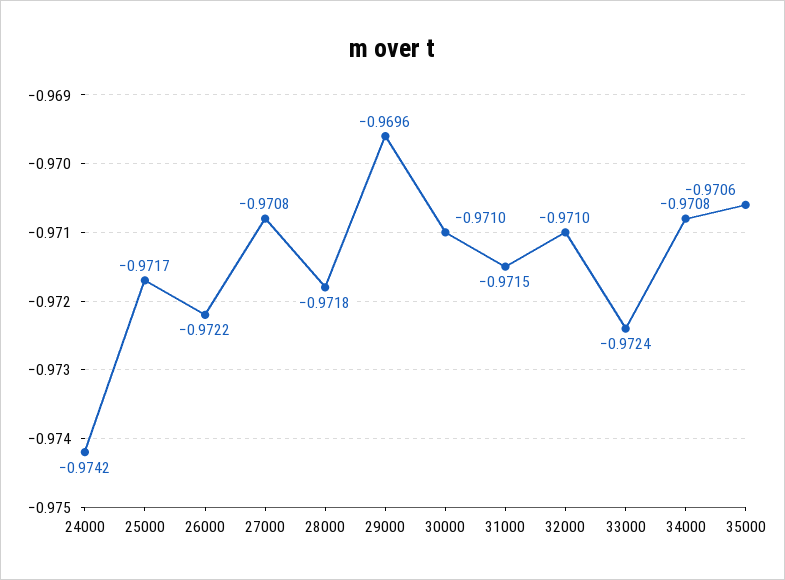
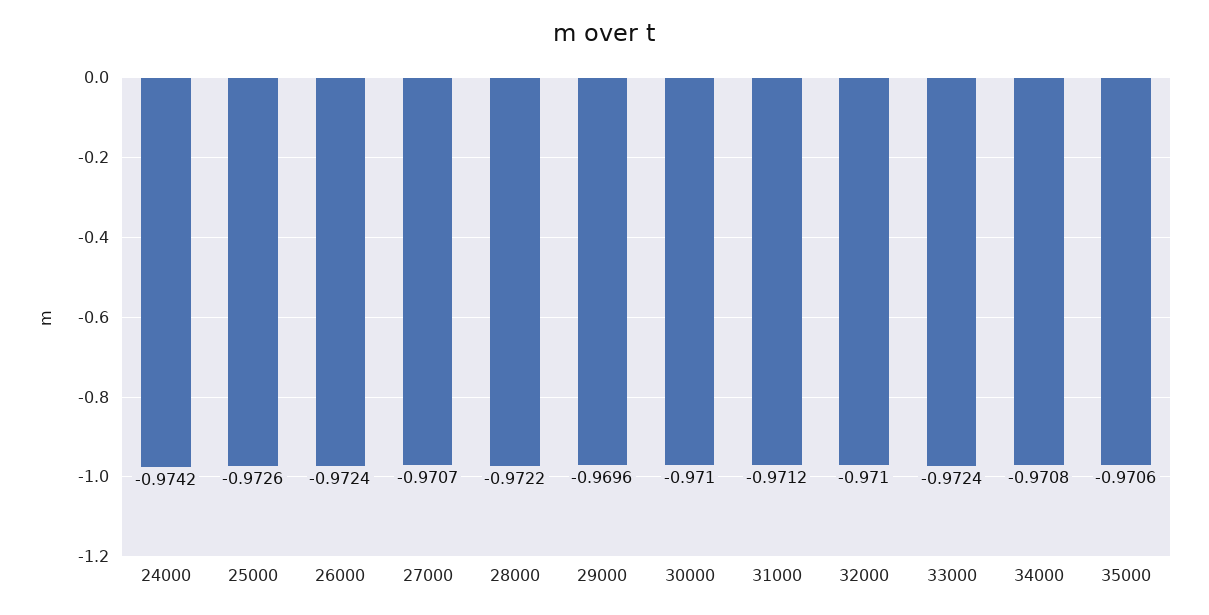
25000: -0.9717 -> -0.9726
26000: -0.9722 -> -0.9724
27000: -0.9708 -> -0.9707
28000: -0.9718 -> -0.9722
31000: -0.9715 -> -0.9712

